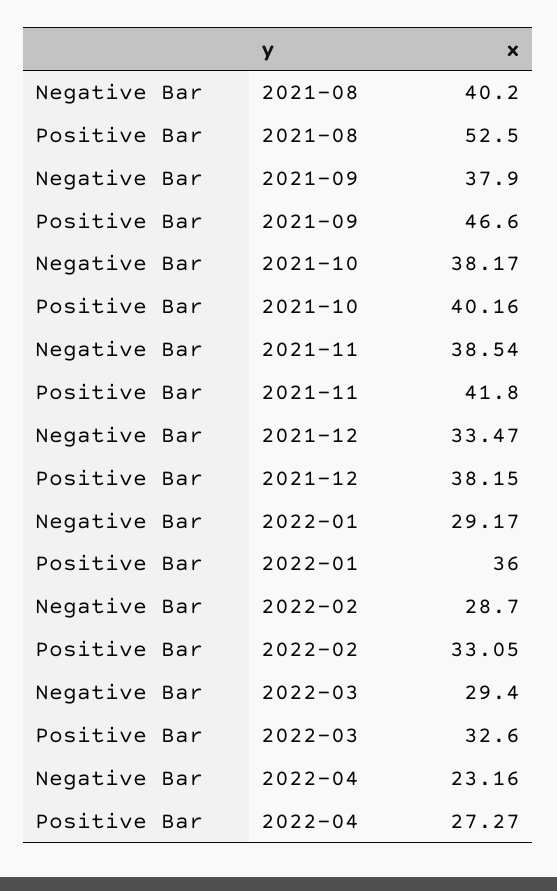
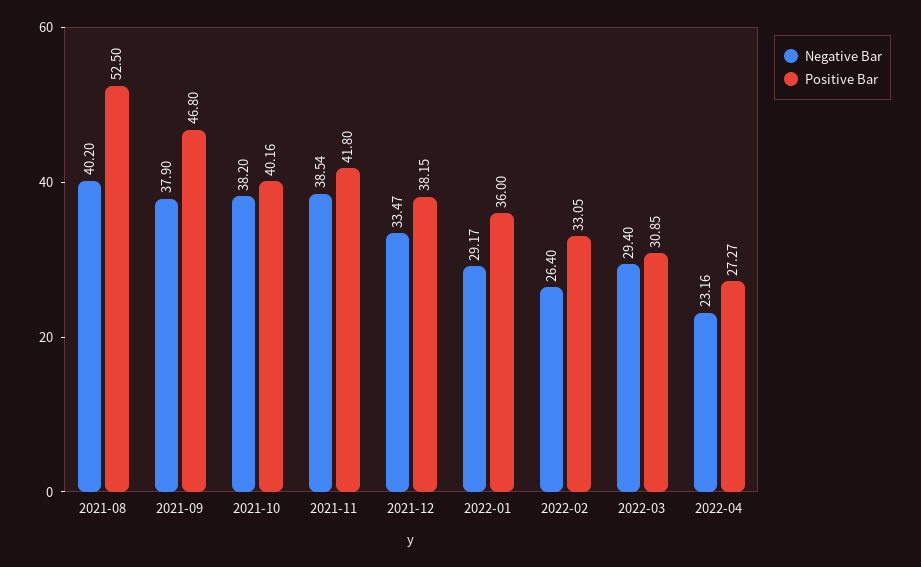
Positive Bar, 2021-09: 46.6 -> 46.8
Negative Bar, 2021-10: 38.17 -> 38.2
Negative Bar, 2022-02: 28.7 -> 26.4
Positive Bar, 2022-03: 32.6 -> 30.85

